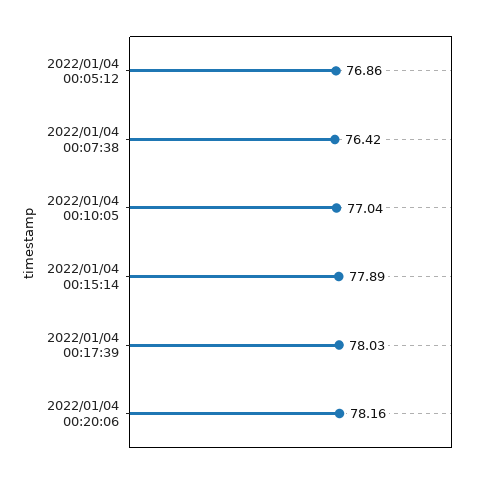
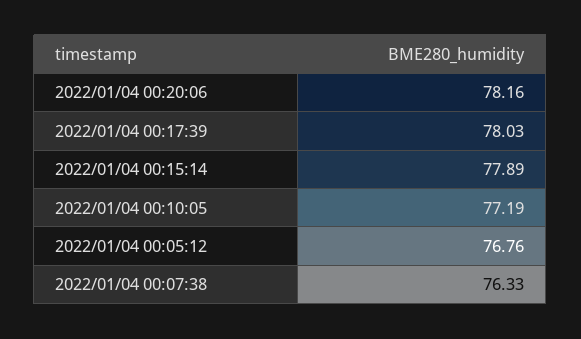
2022/01/04 00:05:12: 76.86 -> 76.76
2022/01/04 00:07:38: 76.42 -> 76.33
2022/01/04 00:10:05: 77.04 -> 77.19

